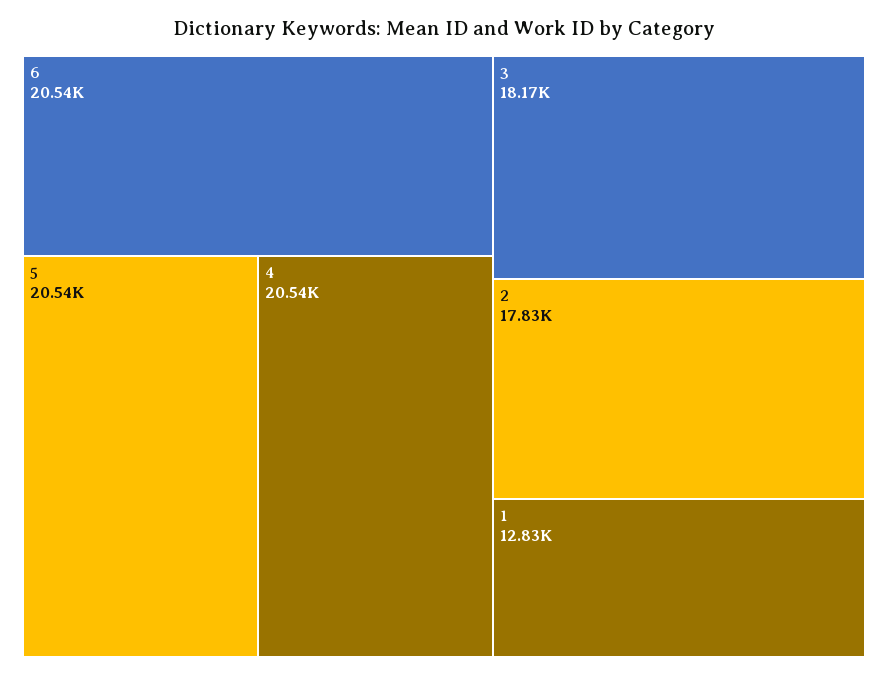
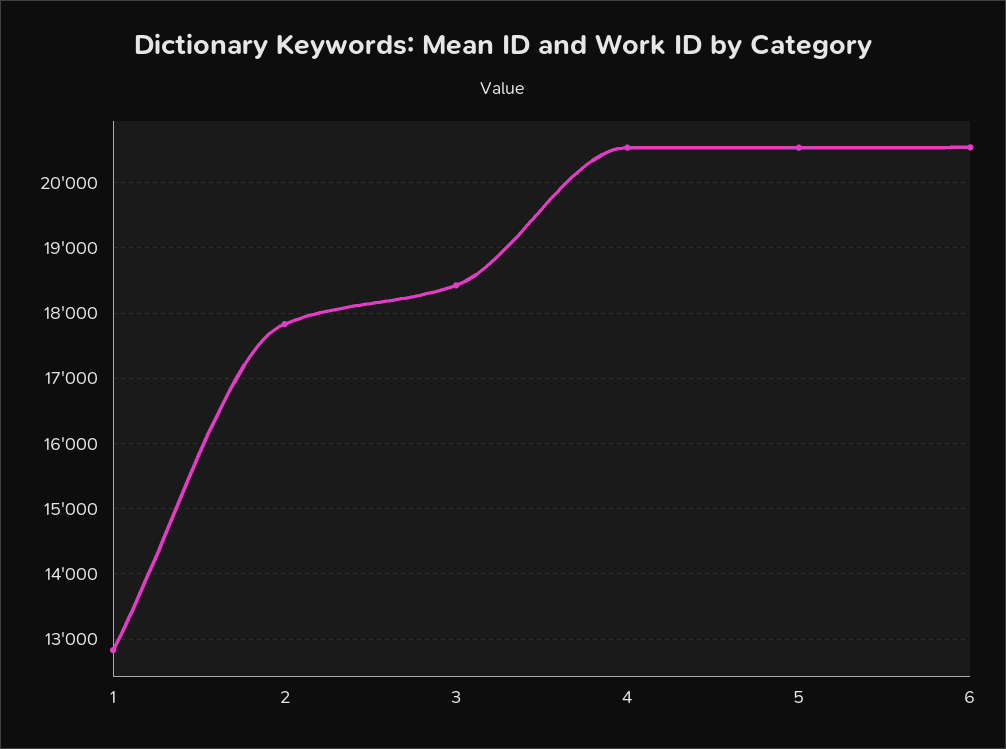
3: 18170 -> 18400

